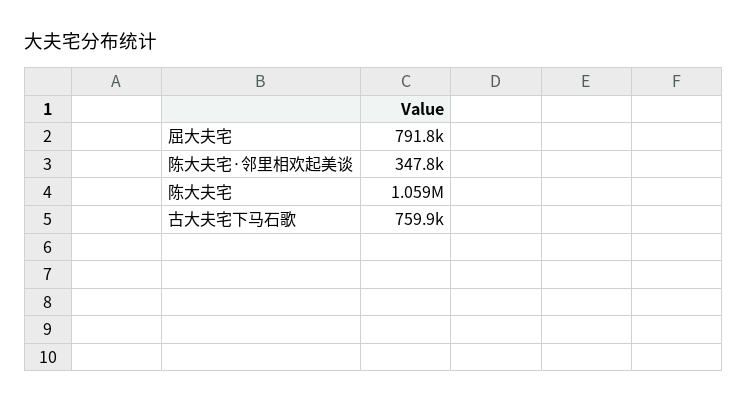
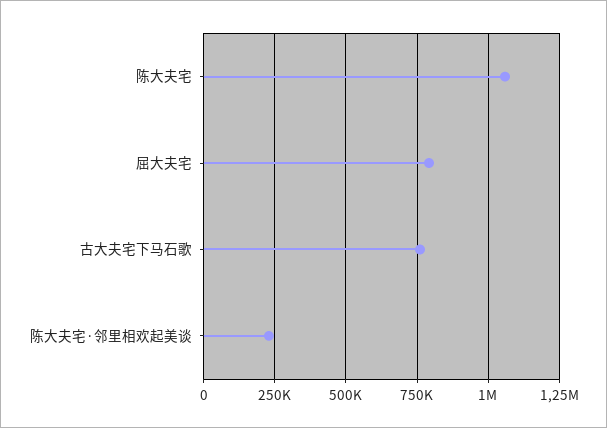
陈大夫宅·邻里相欢起美谈: 347800 -> 225000

